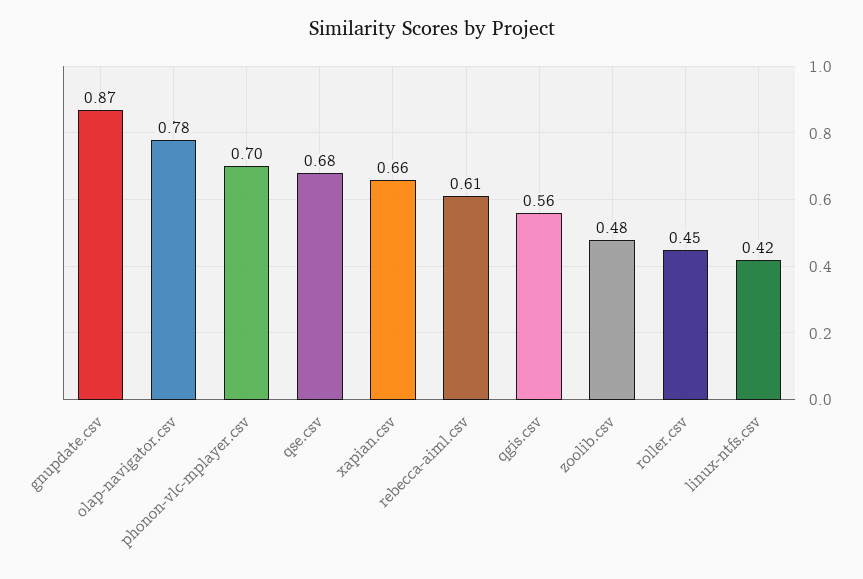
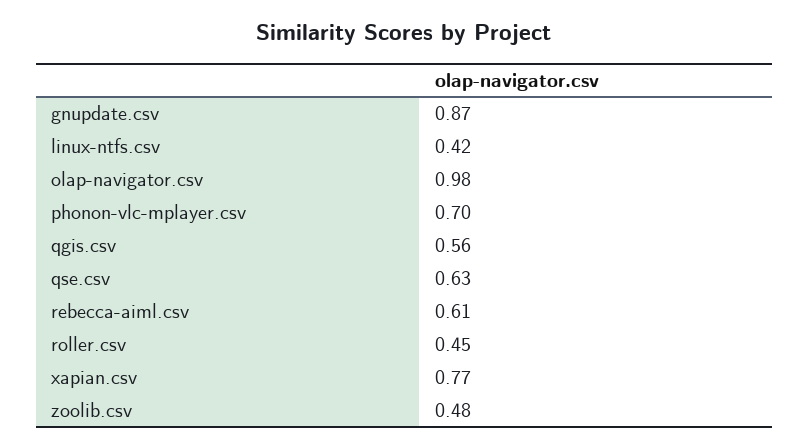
olap-navigator.csv: 0.78 -> 0.98
qse.csv: 0.68 -> 0.63
xapian.csv: 0.66 -> 0.77

